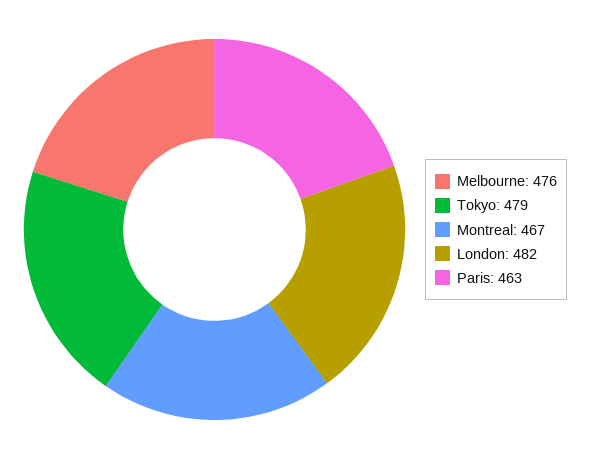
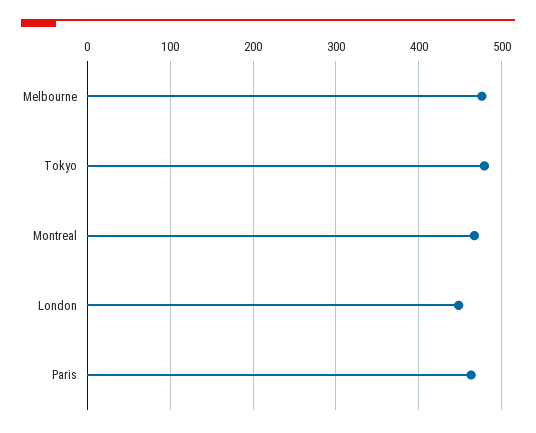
London: 482 -> 450

